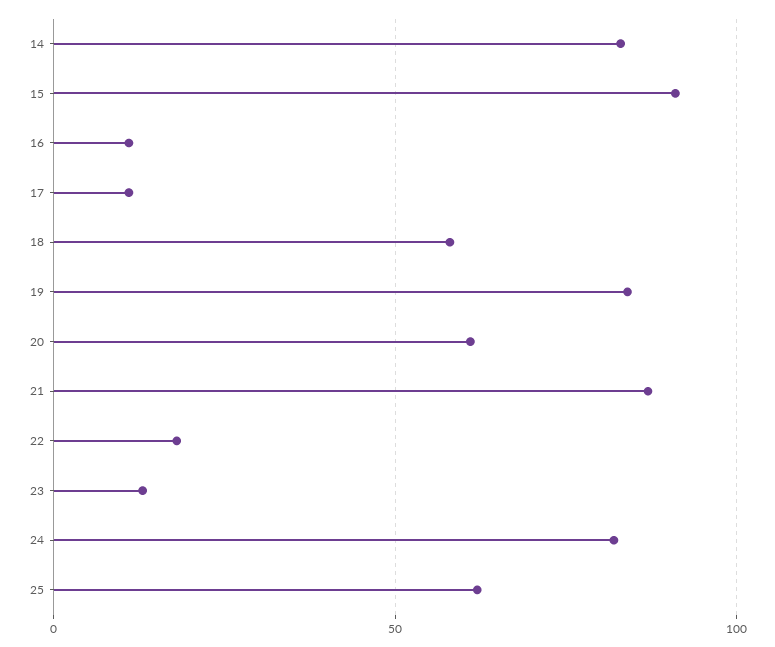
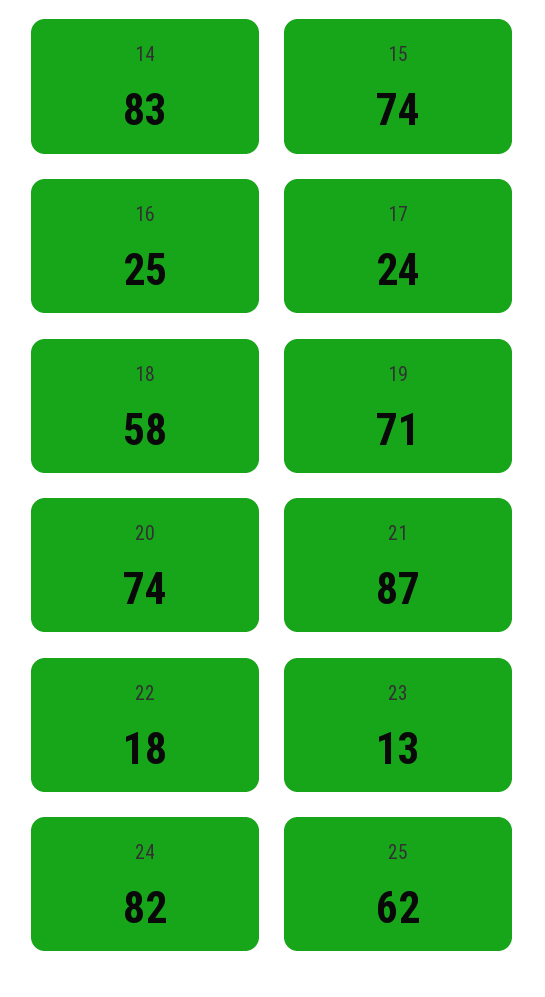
15: 90 -> 74
16: 10 -> 25
17: 10 -> 24
19: 85 -> 71
20: 60 -> 74

